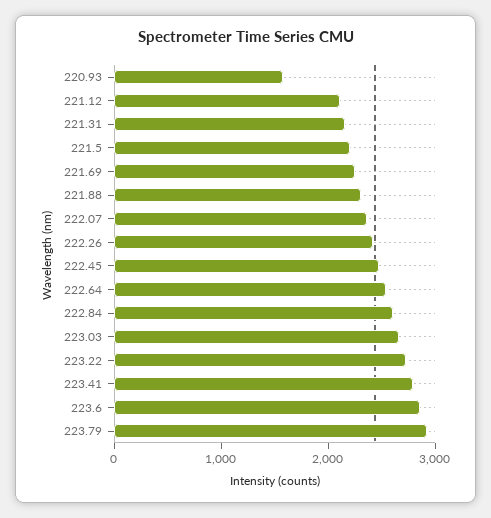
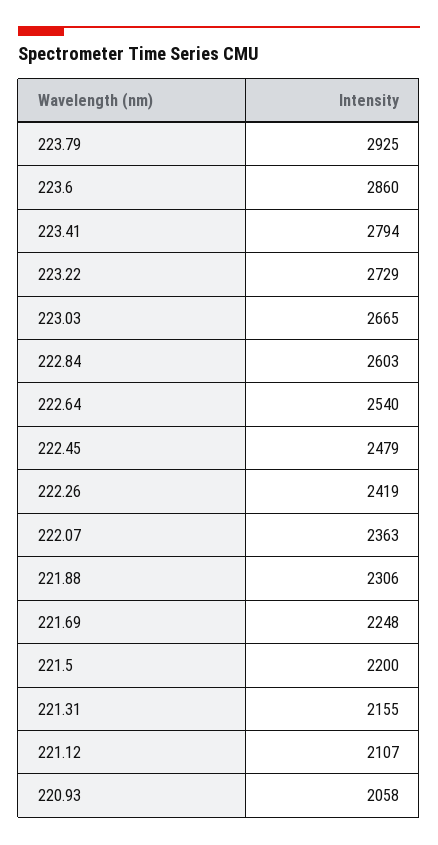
220.93: 1600 -> 2058

